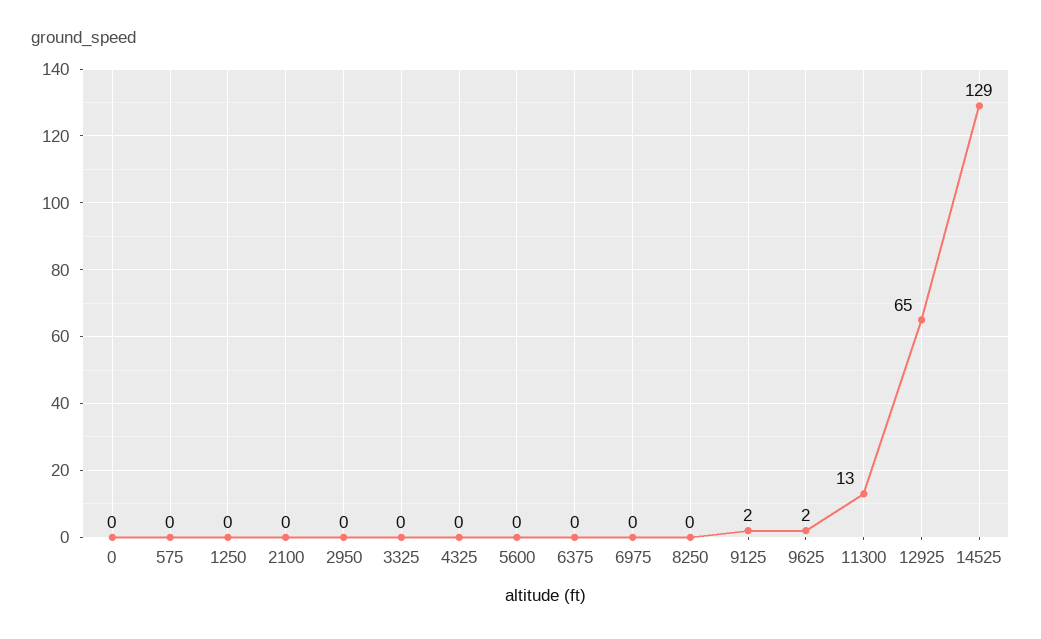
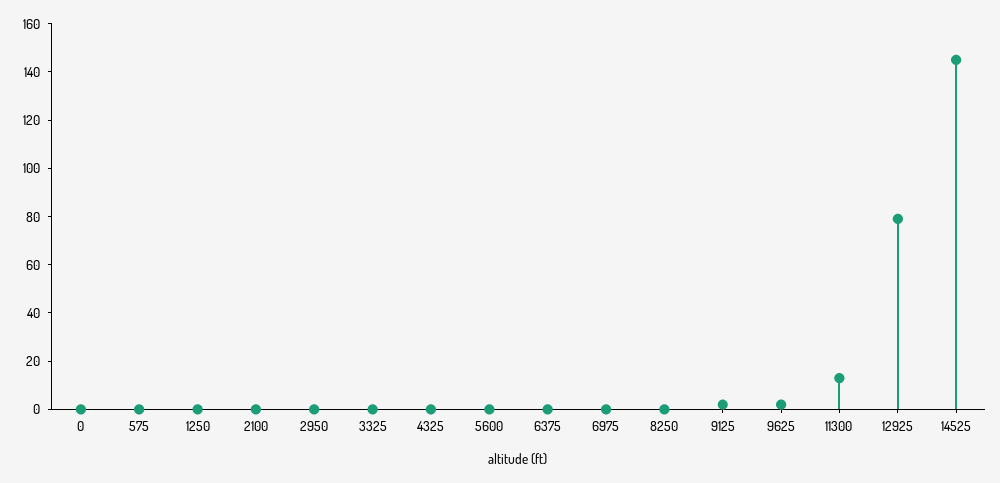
12925: 65 -> 80
14525: 129 -> 145

